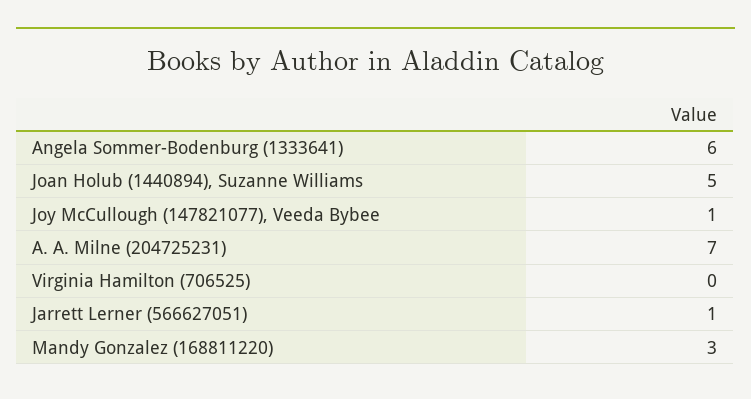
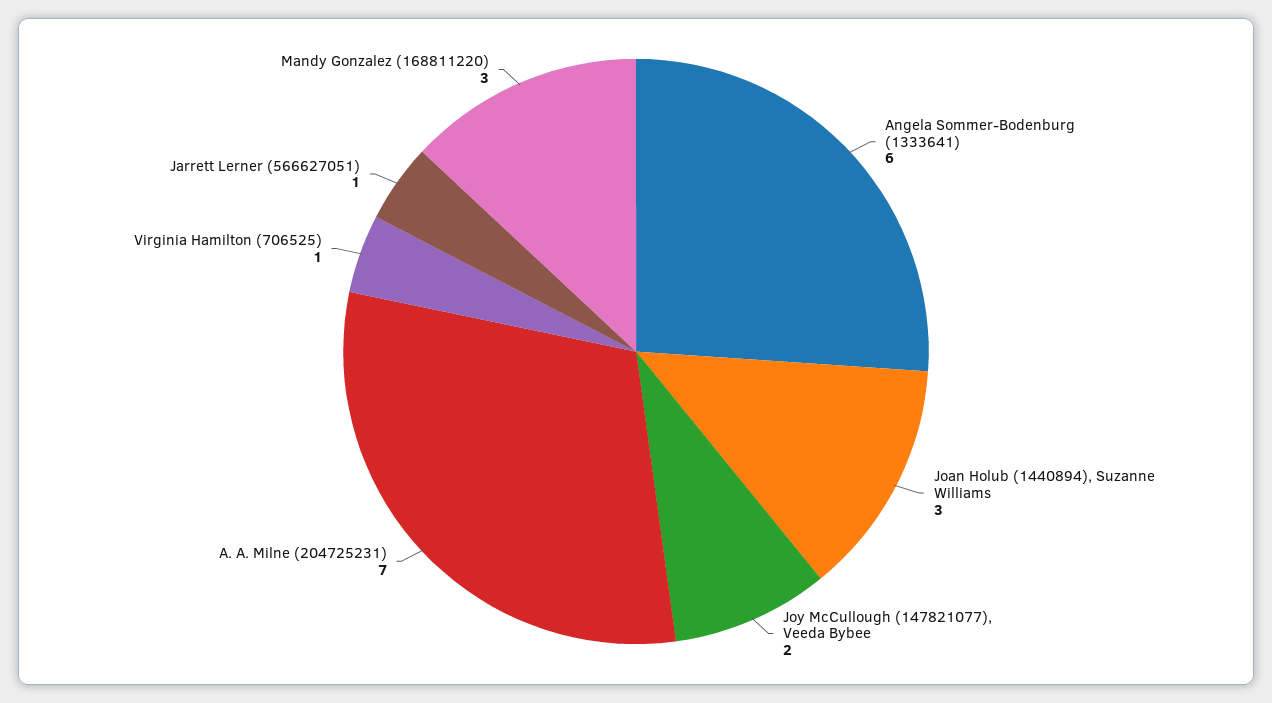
Joan Holub (1440894), Suzanne Williams: 5 -> 3
Joy McCullough (147821077), Veeda Bybee: 1 -> 2
Virginia Hamilton (706525): 0 -> 1

